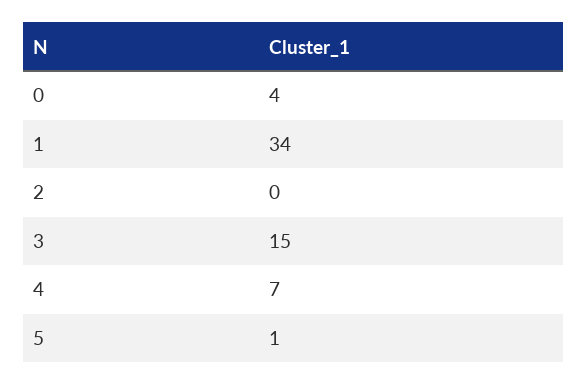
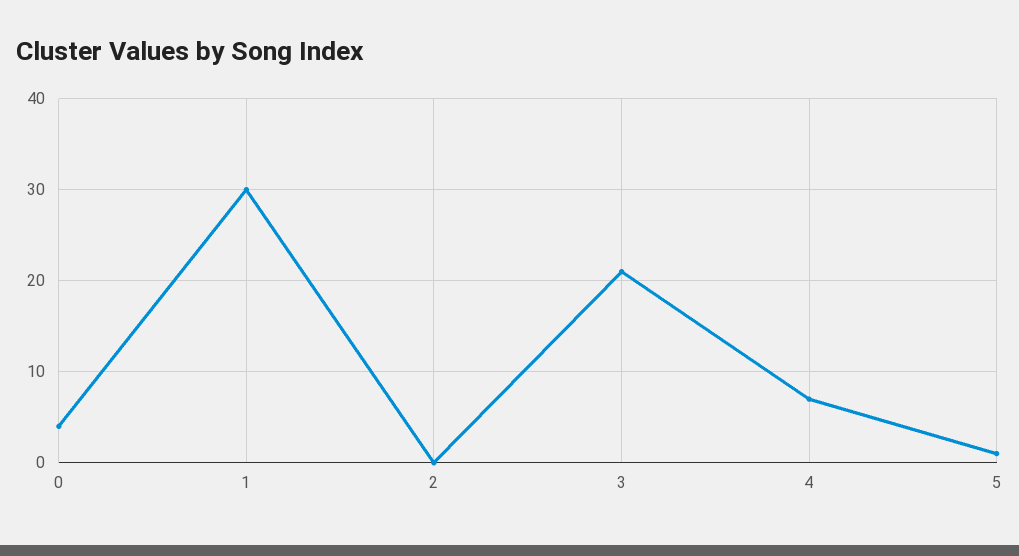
1: 34 -> 30
3: 15 -> 21

